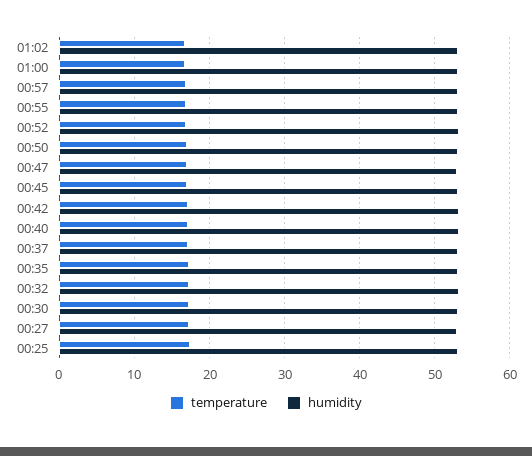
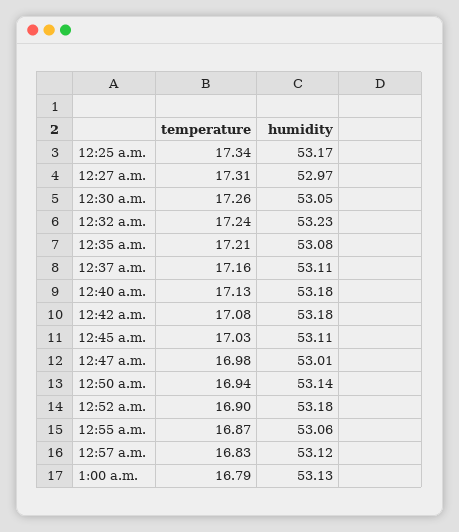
temperature, 01:02: 17 -> none
humidity, 01:02: 53 -> none

